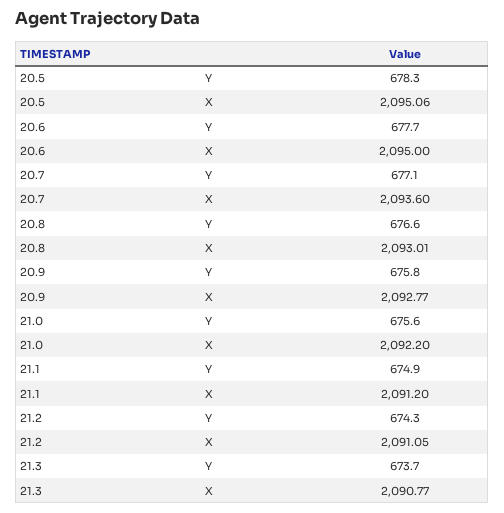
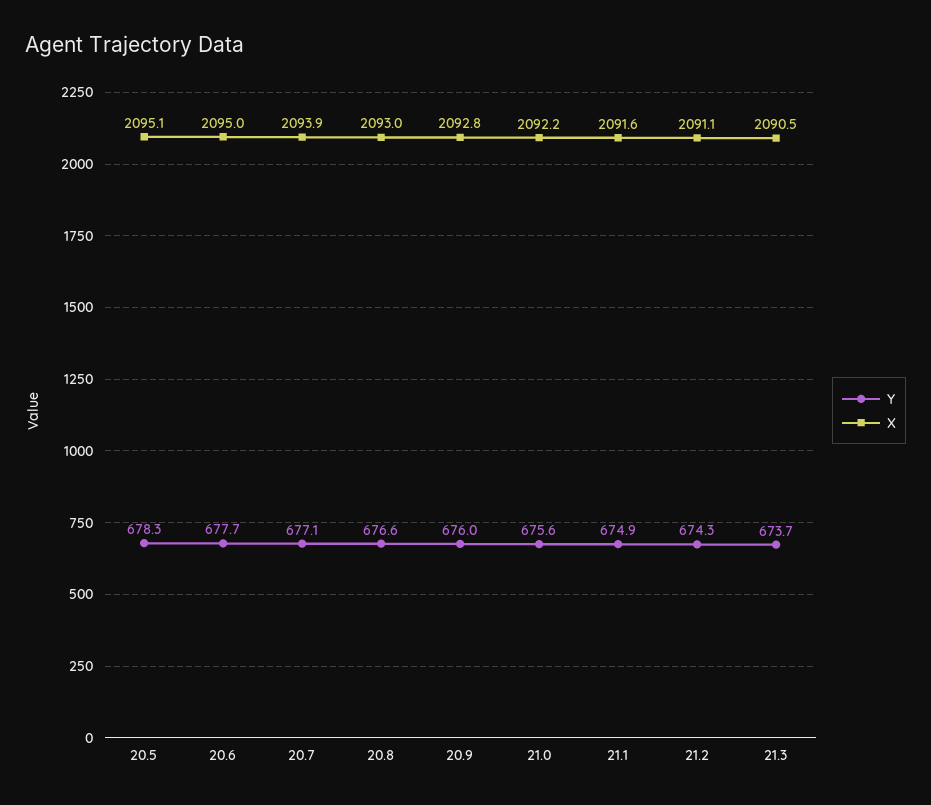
X, 20.7: 2093.6 -> 2093.9
Y, 20.9: 675.8 -> 676
X, 21.1: 2091.2 -> 2091.6
X, 21.3: 2090.77 -> 2090.5

